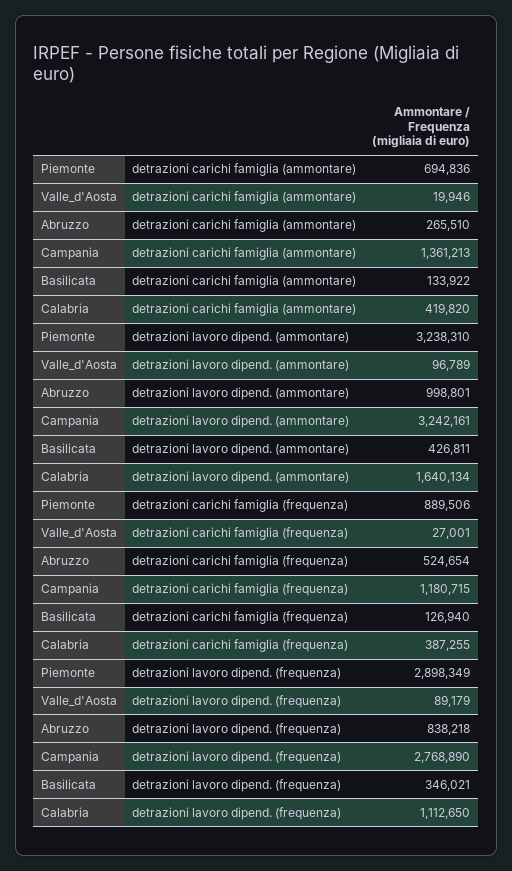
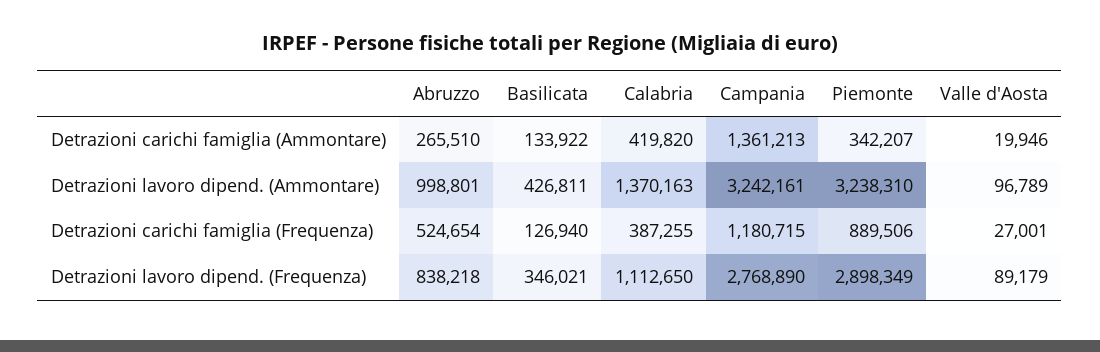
Piemonte, detrazioni carichi famiglia (ammontare): 694836 -> 342207
Calabria, detrazioni lavoro dipend. (ammontare): 1640134 -> 1370163

